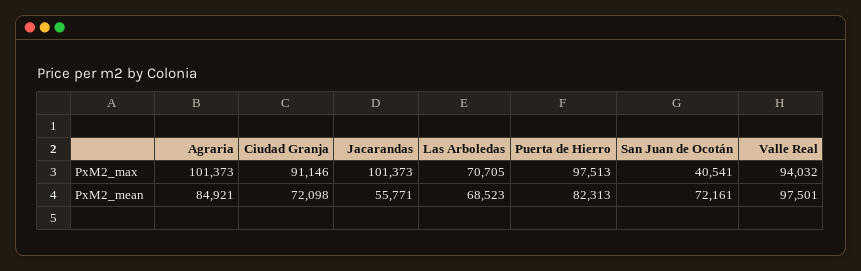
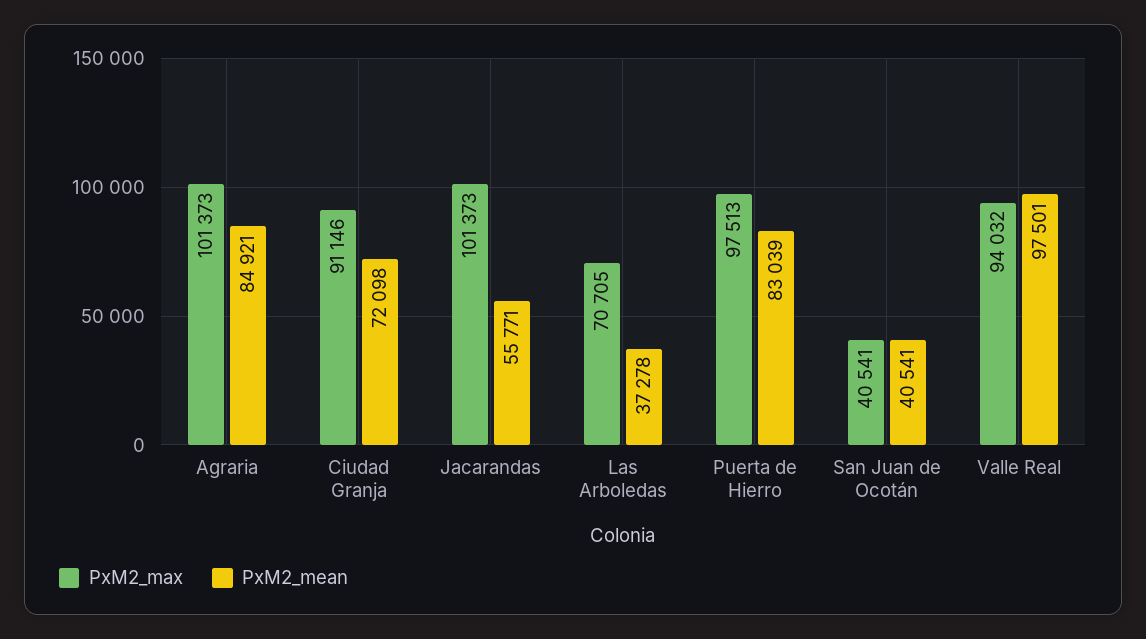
PxM2_mean, Las Arboledas: 68523 -> 37278
PxM2_mean, Puerta de Hierro: 82313 -> 83039
PxM2_mean, San Juan de Ocotán: 72161 -> 40541

